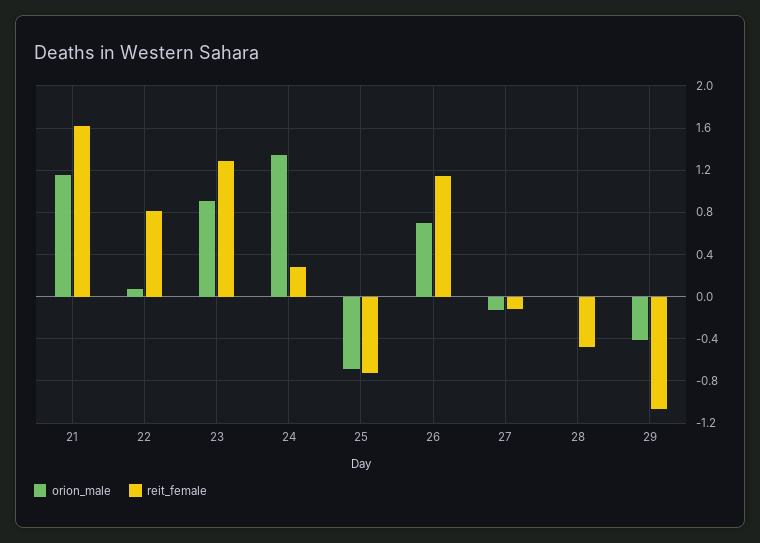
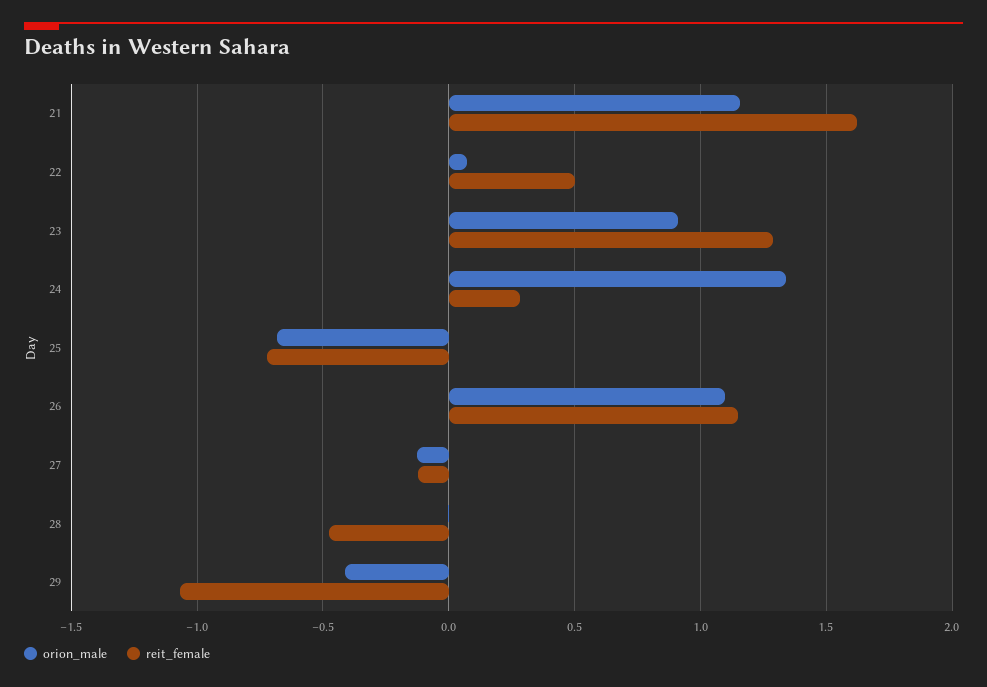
reit_female, 22: 0.8 -> 0.5
orion_male, 26: 0.7 -> 1.1

